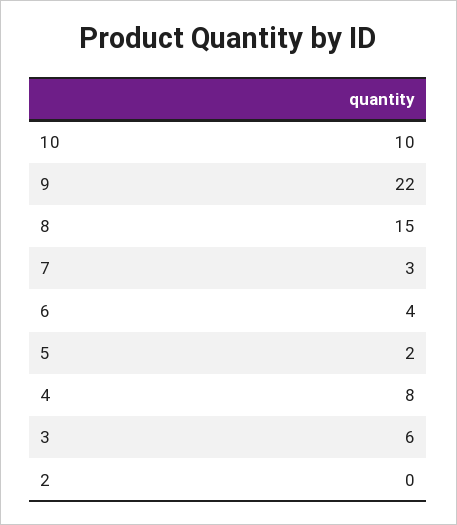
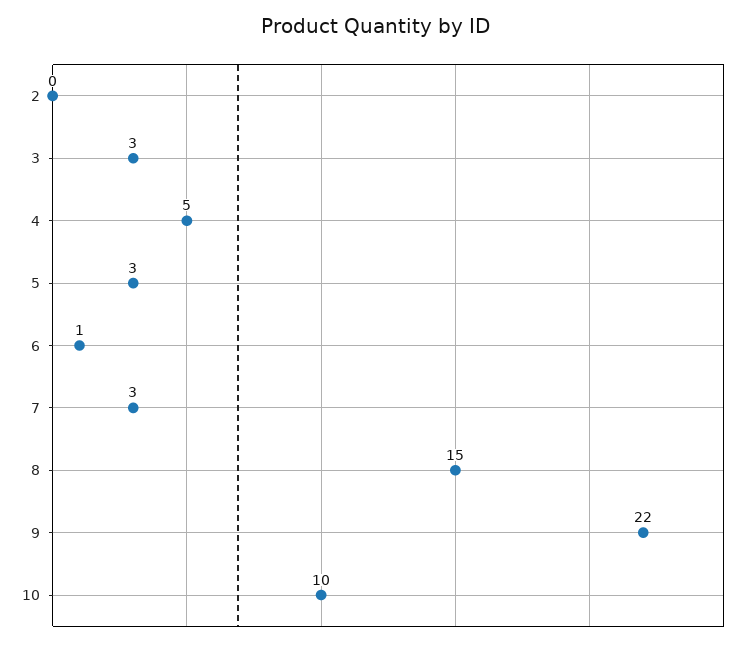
6: 4 -> 1
5: 2 -> 3
4: 8 -> 5
3: 6 -> 3

